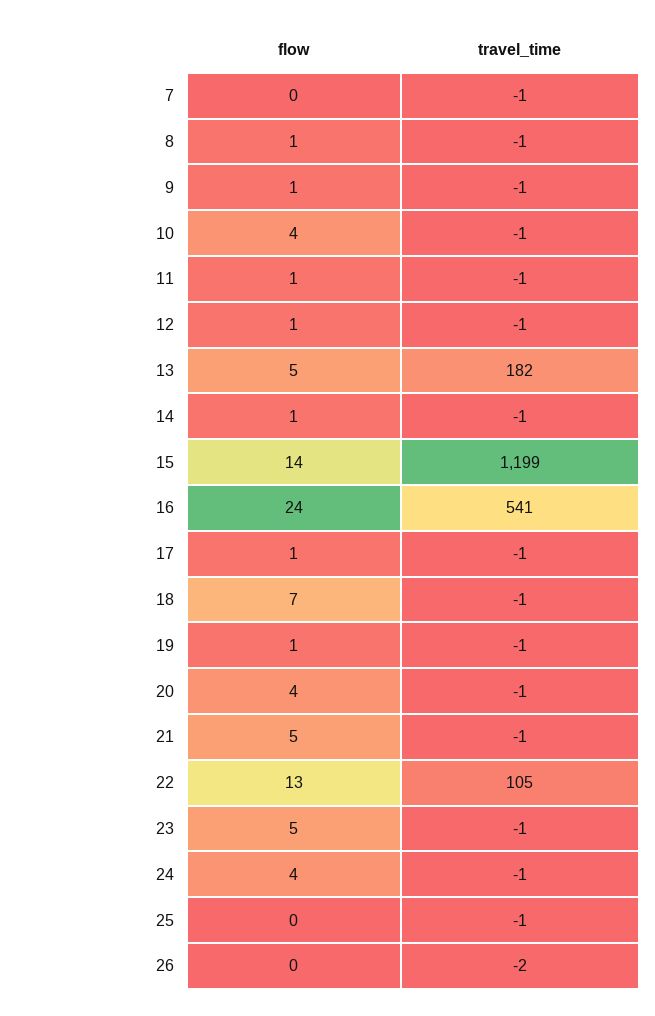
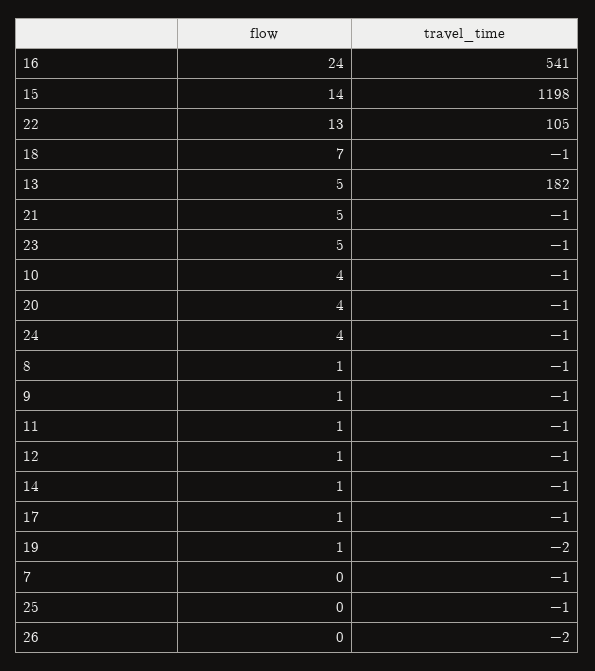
travel_time, 15: 1199 -> 1198
travel_time, 19: -1 -> -2

